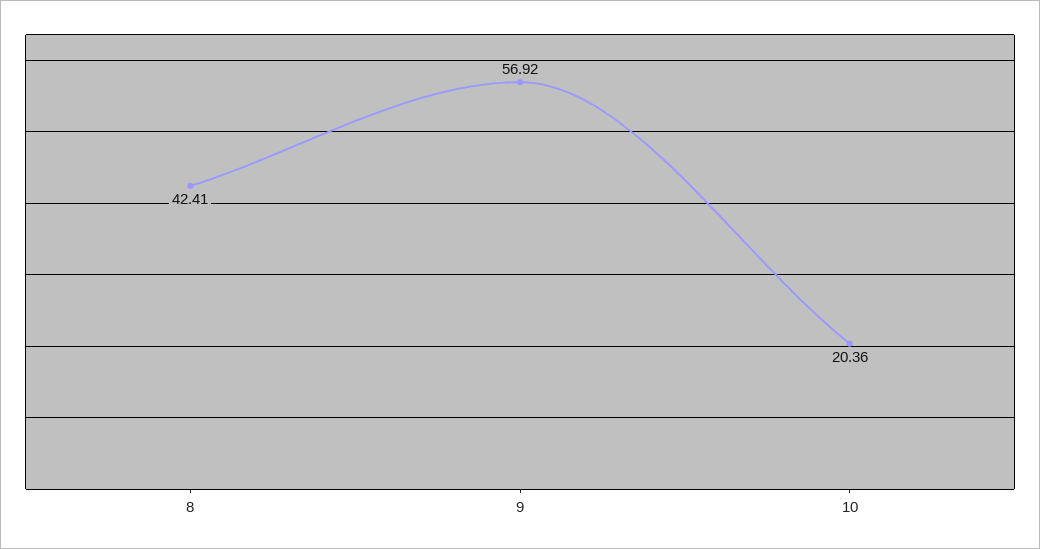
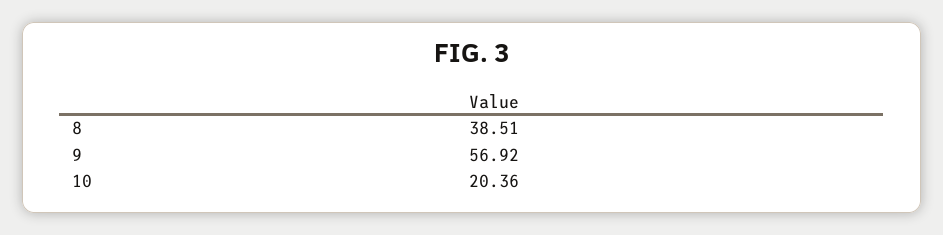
8: 42.41 -> 38.51

